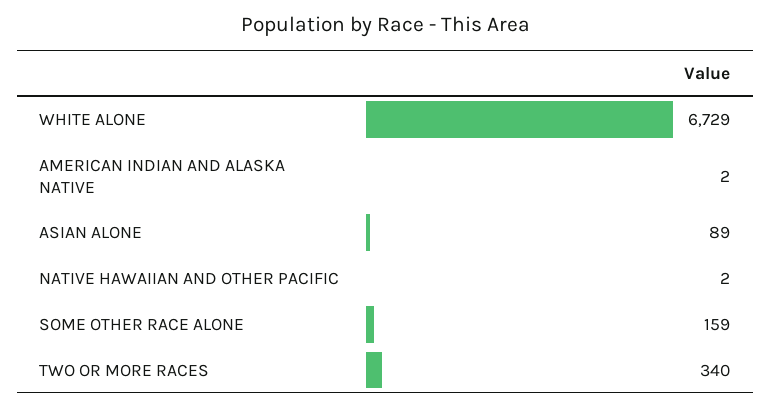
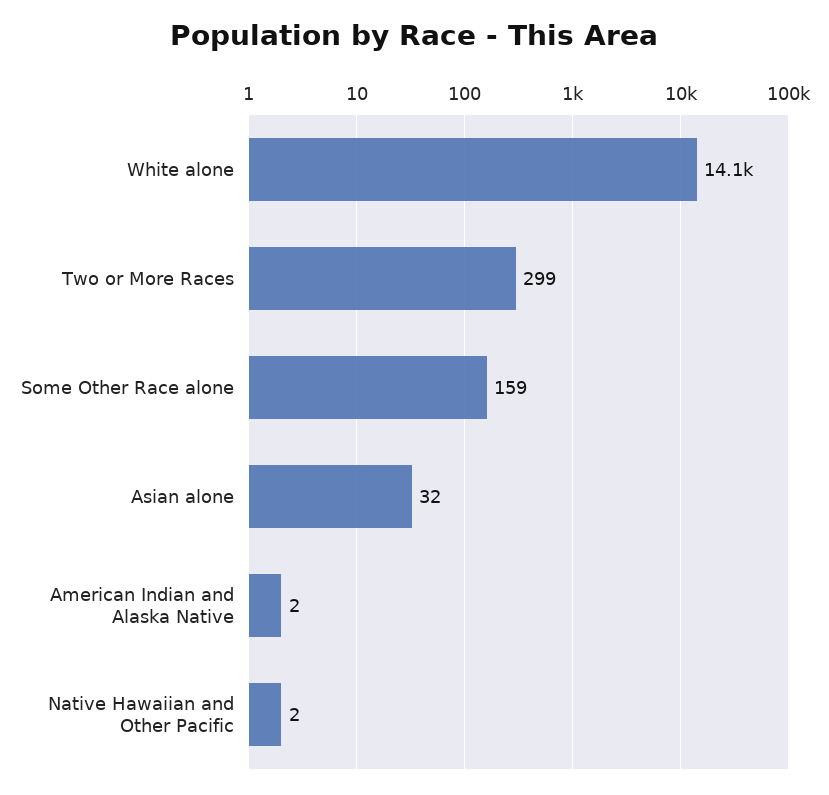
WHITE ALONE: 6729 -> 14100
ASIAN ALONE: 89 -> 32
TWO OR MORE RACES: 340 -> 299

